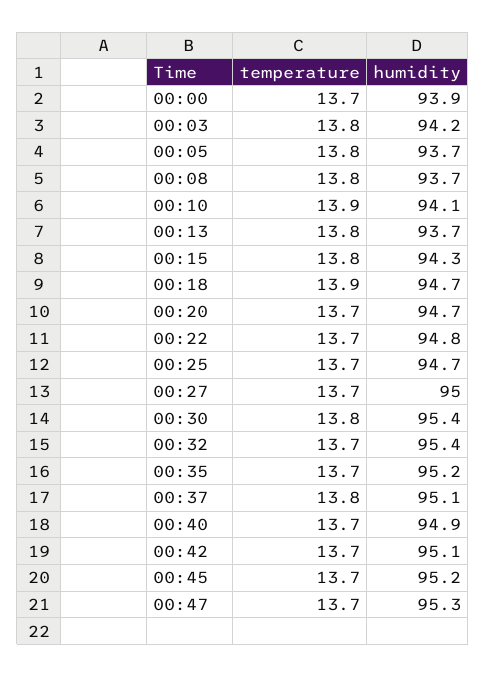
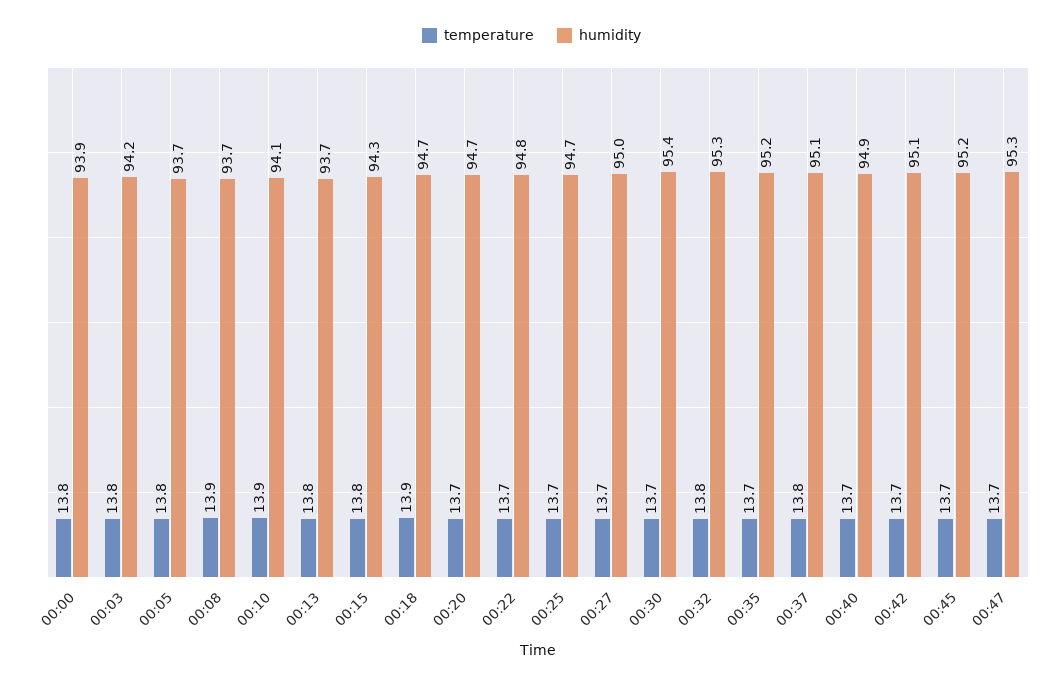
temperature, 00:00: 13.7 -> 13.8
temperature, 00:08: 13.8 -> 13.9
temperature, 00:30: 13.8 -> 13.7
temperature, 00:32: 13.7 -> 13.8
humidity, 00:32: 95.4 -> 95.3

